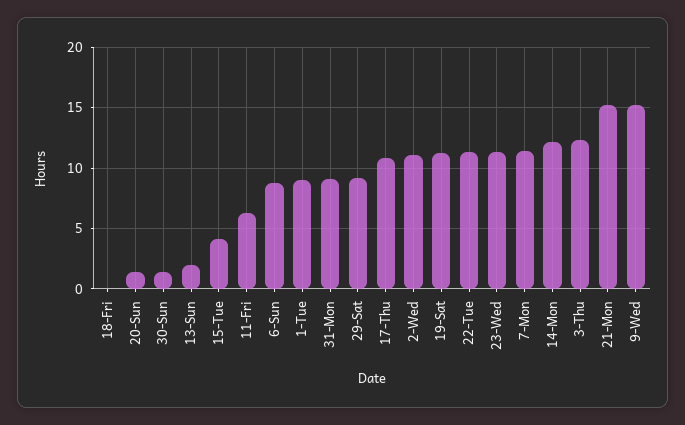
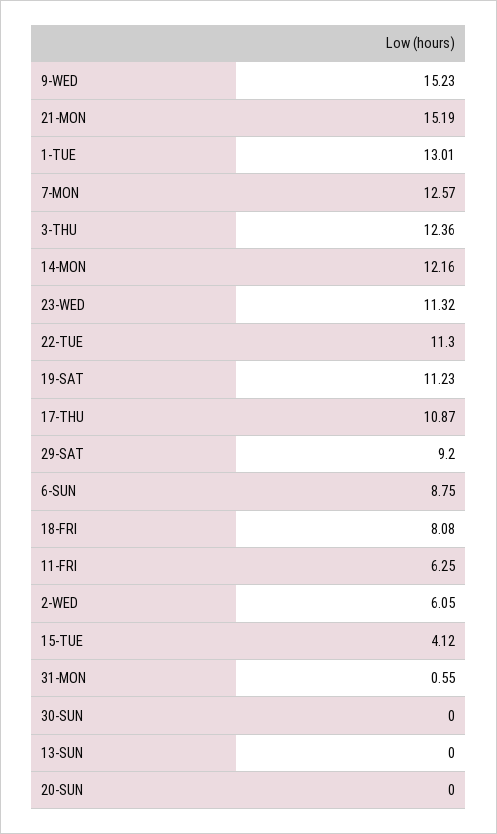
18-Fri: 0 -> 8.08
20-Sun: 1.5 -> 0
30-Sun: 1.5 -> 0
13-Sun: 2 -> 0
1-Tue: 9 -> 13.01
31-Mon: 9 -> 0.55
2-Wed: 11 -> 6.05
7-Mon: 11.5 -> 12.57

